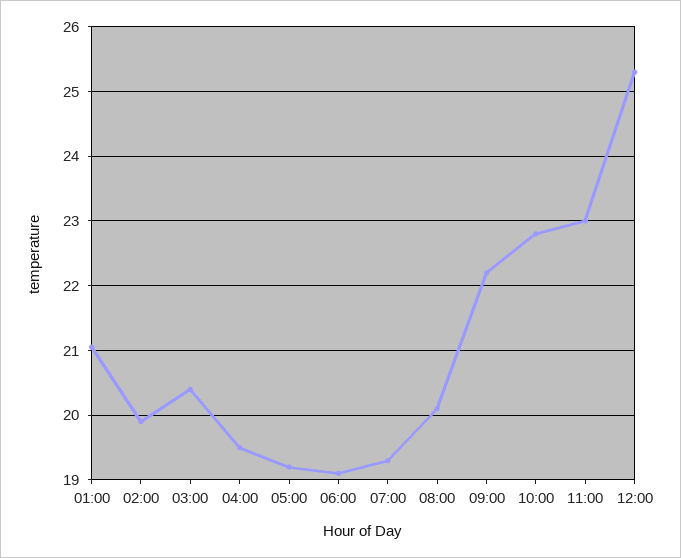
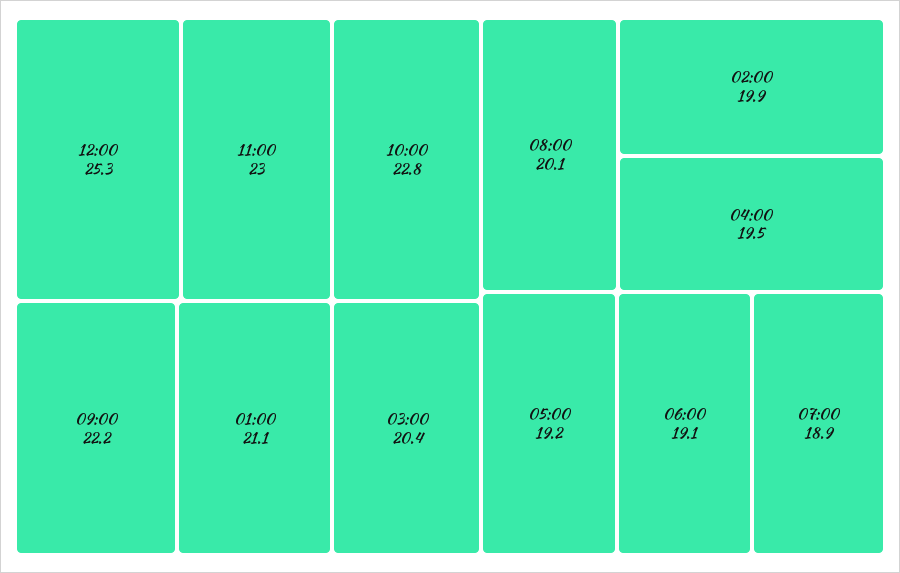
07:00: 19.3 -> 18.9

